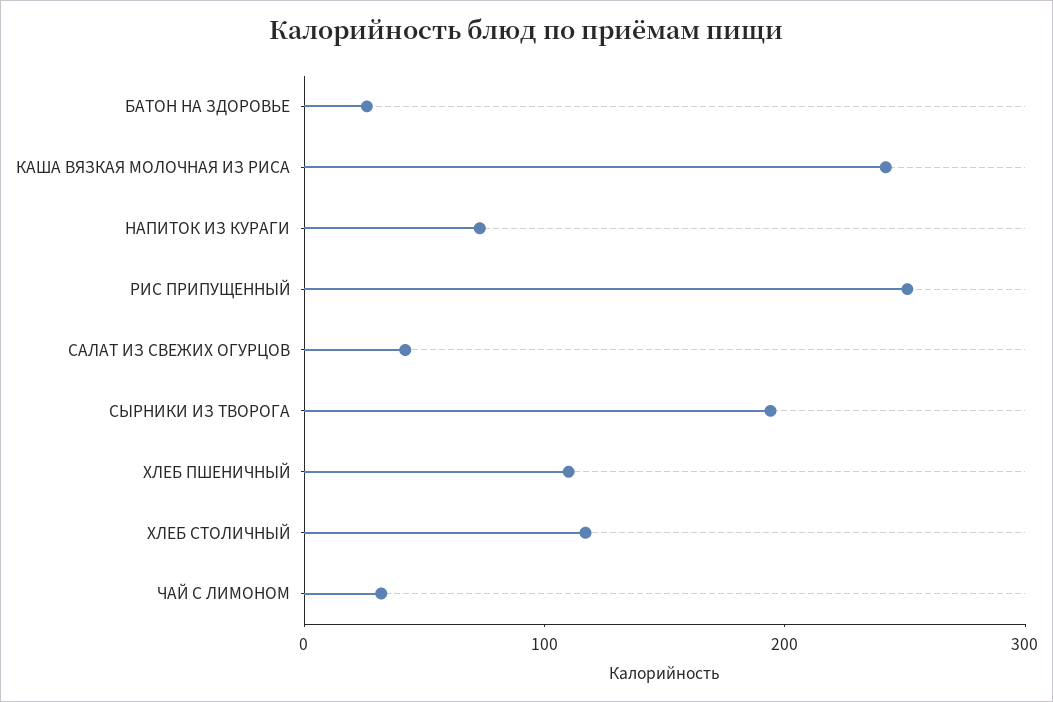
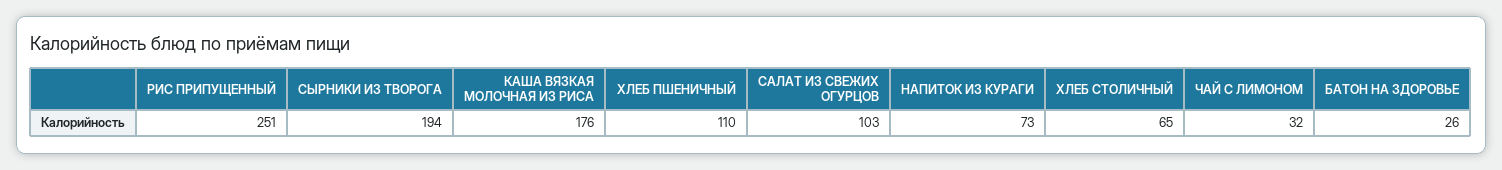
КАША ВЯЗКАЯ МОЛОЧНАЯ ИЗ РИСА: 240 -> 176
САЛАТ ИЗ СВЕЖИХ ОГУРЦОВ: 40 -> 103
ХЛЕБ СТОЛИЧНЫЙ: 120 -> 65

